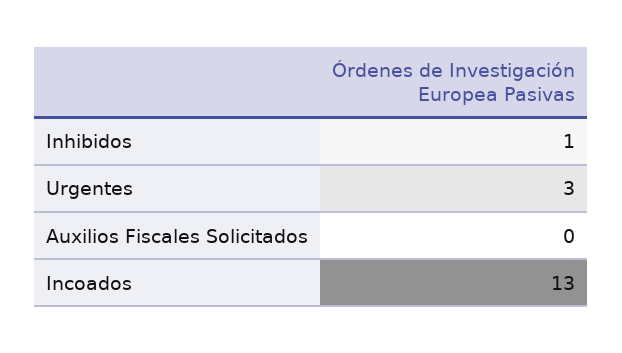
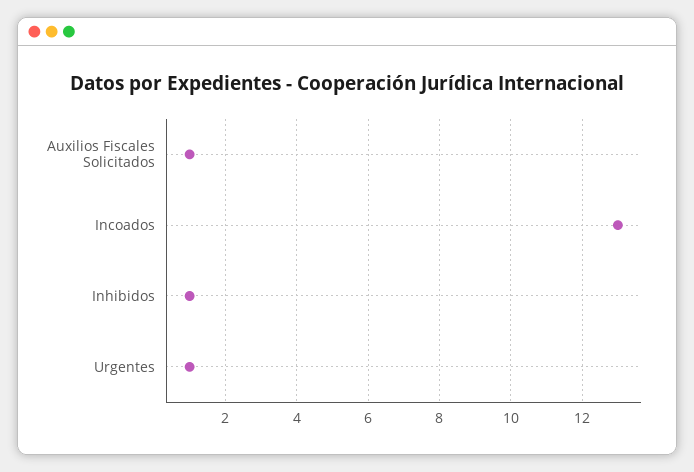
Urgentes: 3 -> 1
Auxilios Fiscales Solicitados: 0 -> 1

